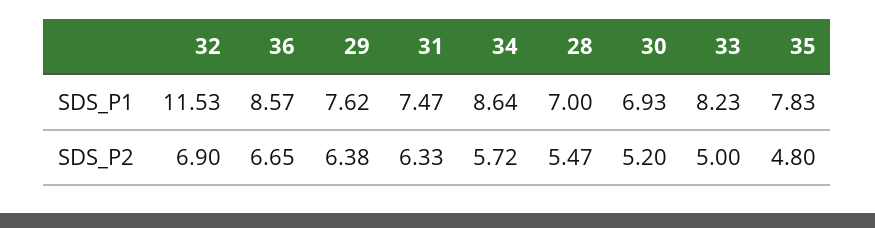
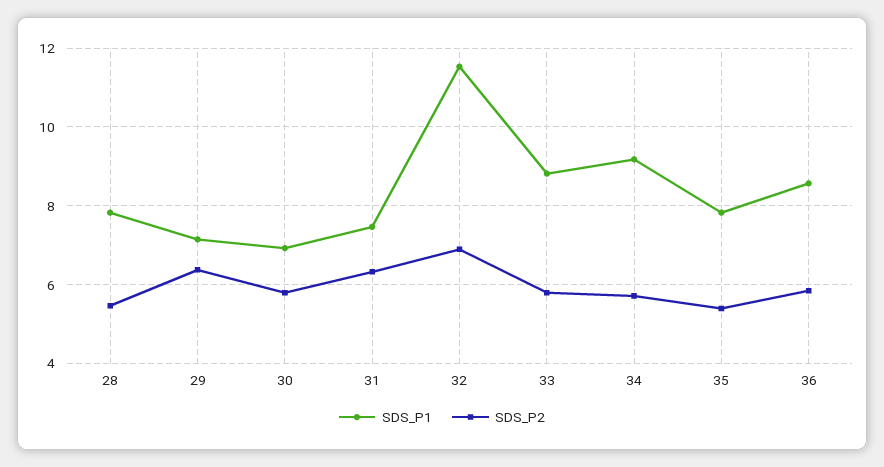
SDS_P1, 29: 7.62 -> 7.2
SDS_P1, 34: 8.64 -> 9.2
SDS_P1, 28: 7 -> 7.8
SDS_P1, 33: 8.23 -> 8.8
SDS_P2, 36: 6.65 -> 5.8
SDS_P2, 30: 5.2 -> 5.8
SDS_P2, 33: 5 -> 5.8
SDS_P2, 35: 4.8 -> 5.4

